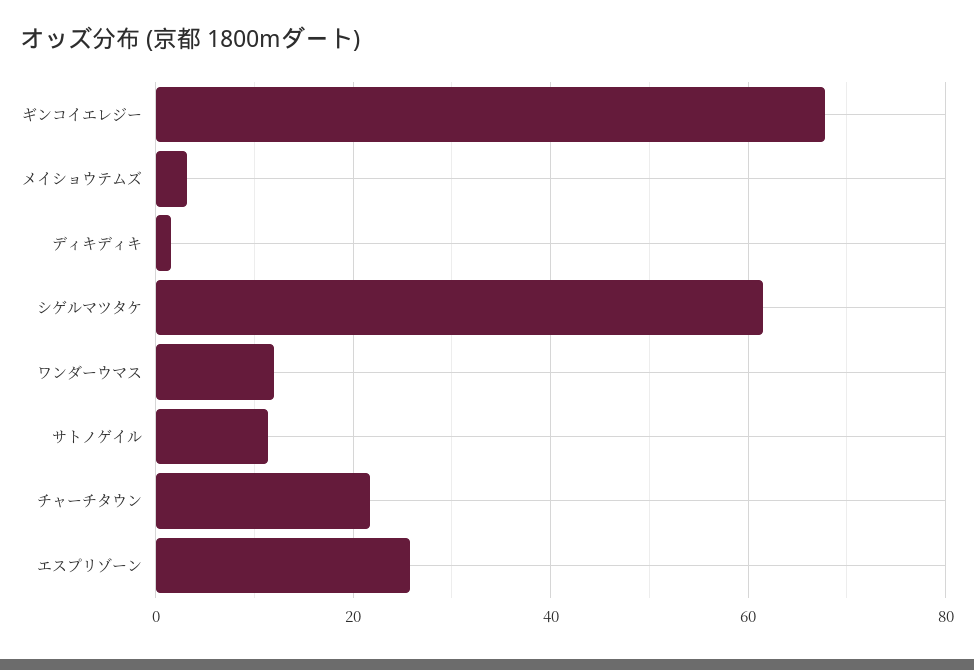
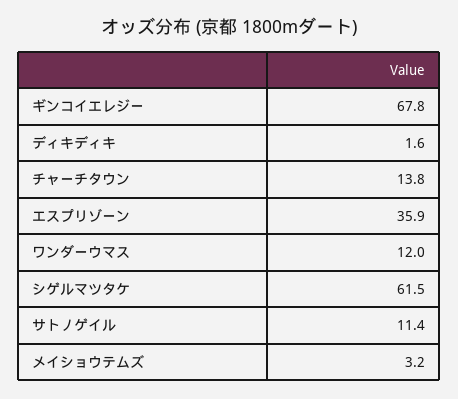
チャーチタウン: 22 -> 13.8
エスプリゾーン: 26 -> 35.9

